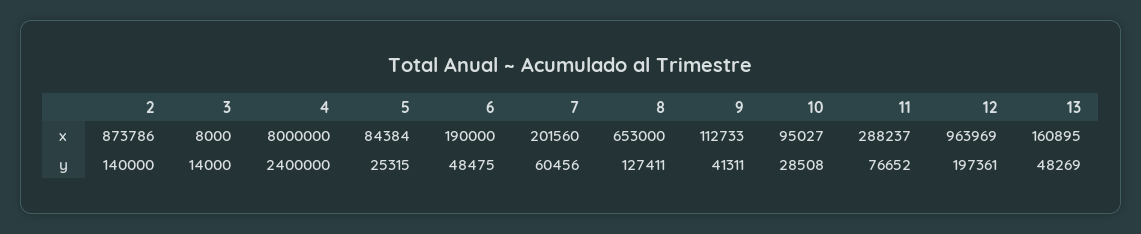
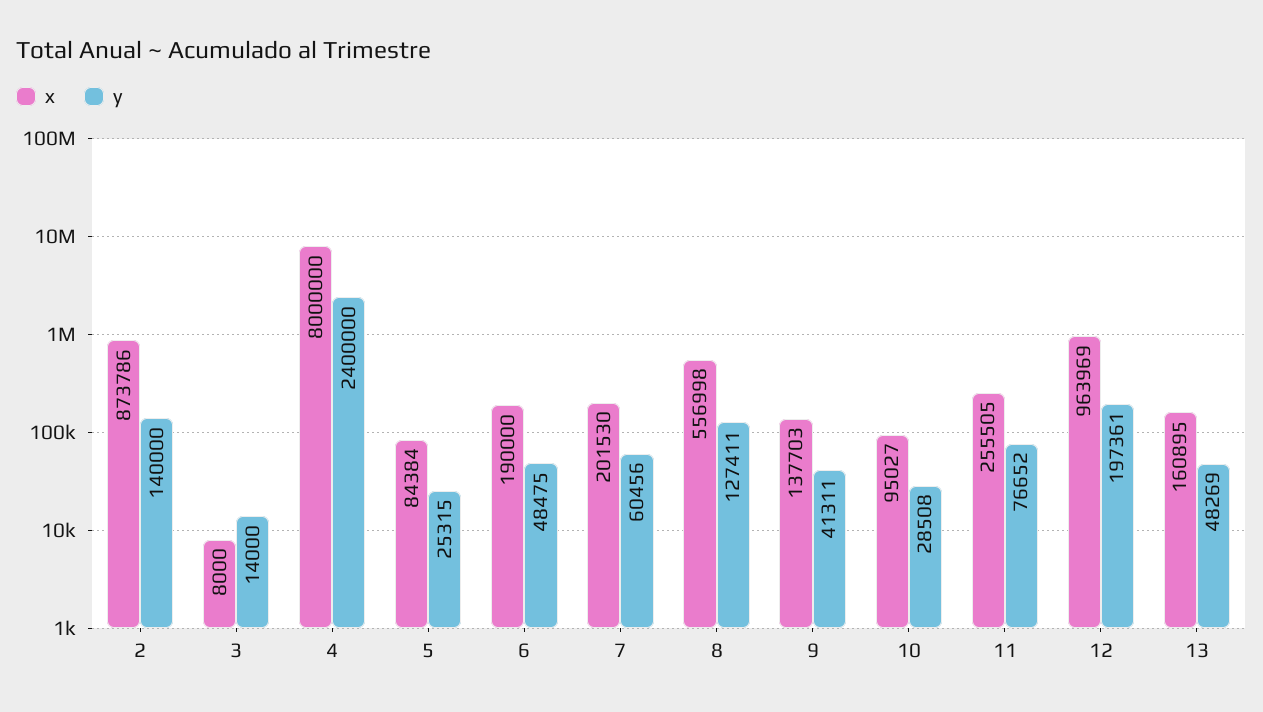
x, 7: 201560 -> 201530
x, 8: 653000 -> 556998
x, 9: 112733 -> 137703
x, 11: 288237 -> 255505

